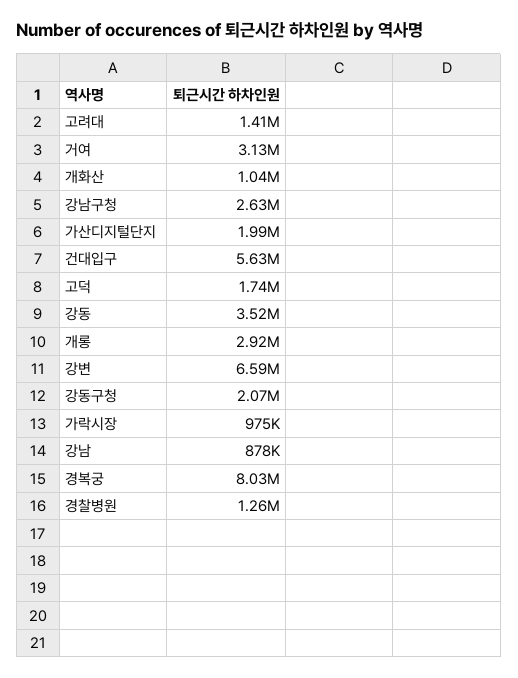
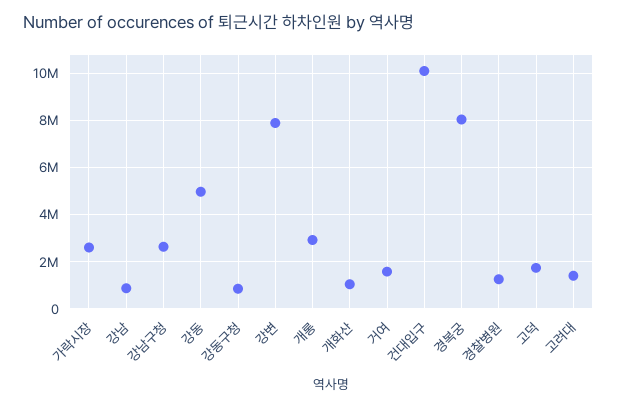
거여: 3130000 -> 1500000
가산디지털단지: 1990000 -> none
건대입구: 5630000 -> 10000000
강동: 3520000 -> 5000000
강변: 6590000 -> 8000000
강동구청: 2070000 -> 1000000
가락시장: 975000 -> 2500000

